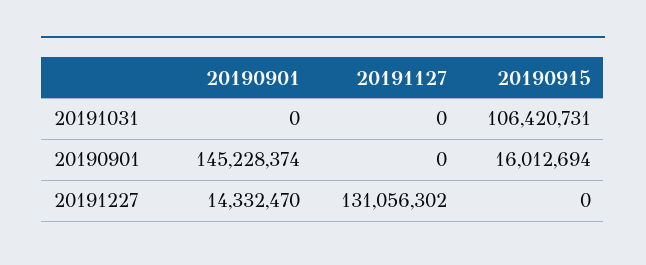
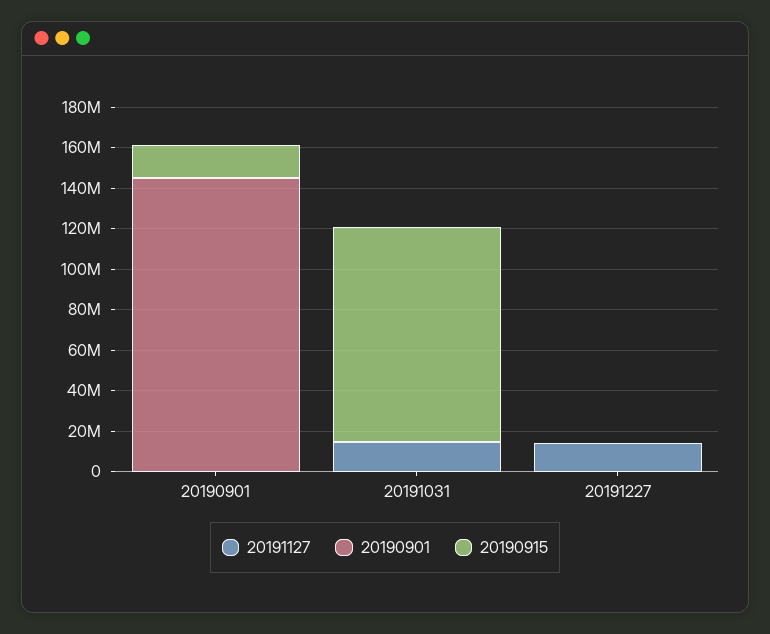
20191127, 20191031: 0 -> 15000000
20190901, 20191227: 14332470 -> 0
20191127, 20191227: 131056302 -> 15000000

